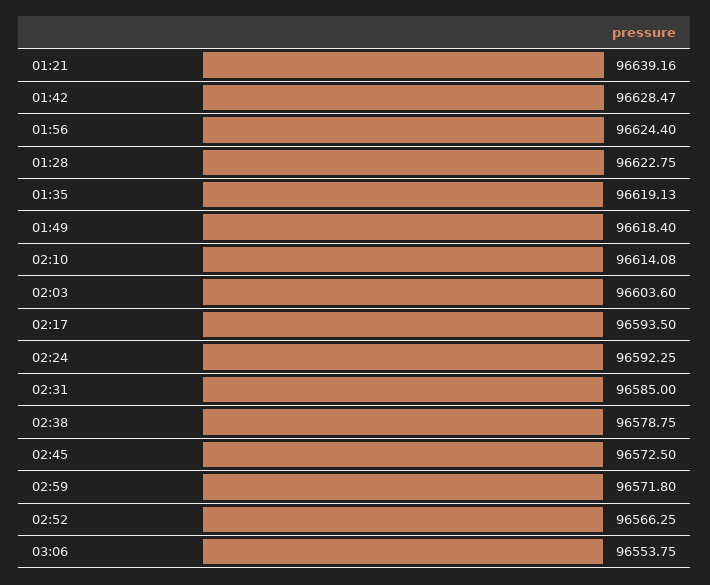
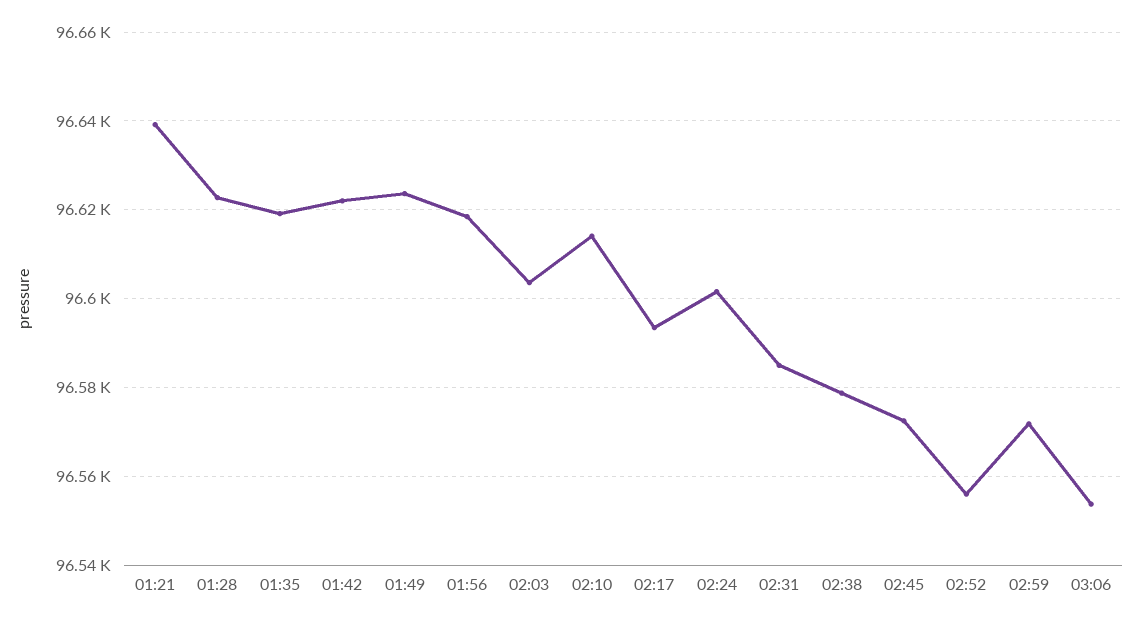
01:42: 96628.47 -> 96622
01:56: 96624.4 -> 96618
01:49: 96618.4 -> 96624
02:24: 96592.25 -> 96602
02:52: 96566.25 -> 96556

